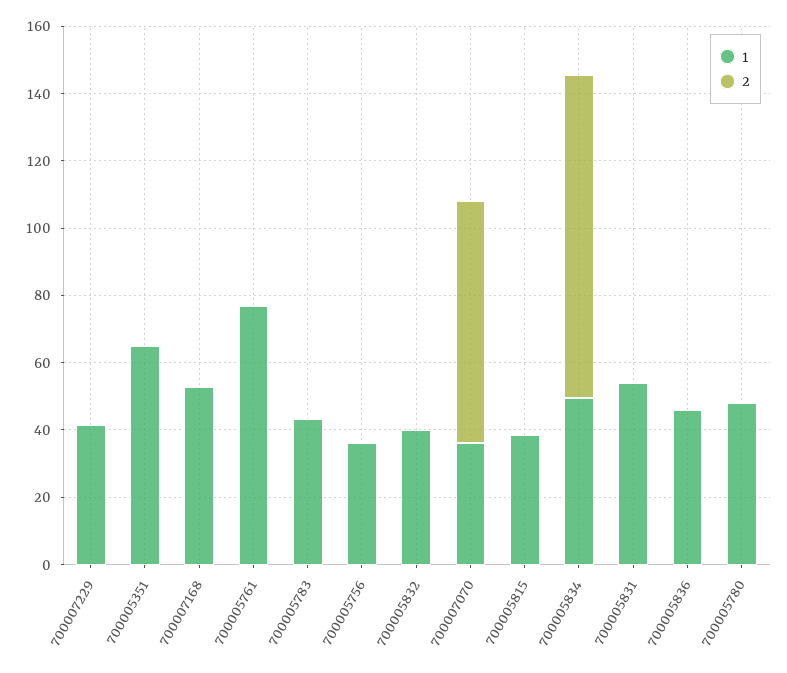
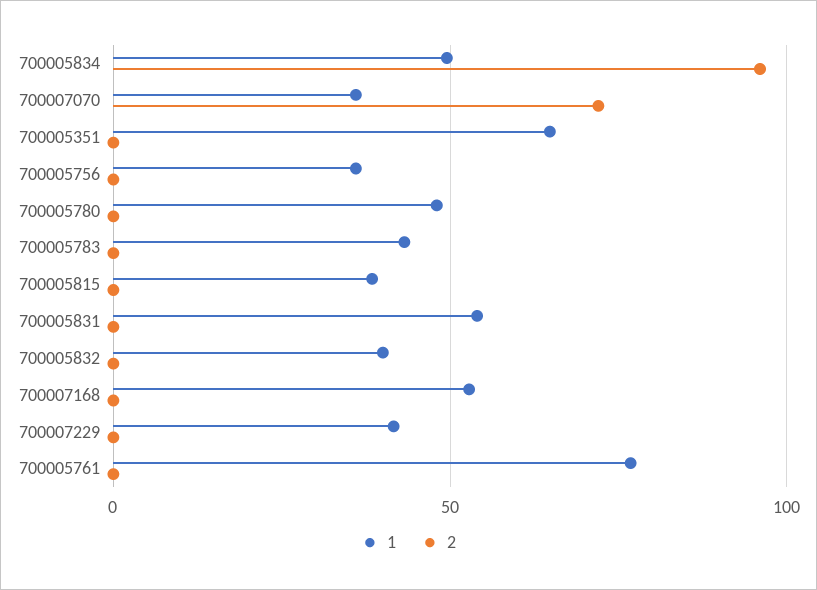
1, 700005836: 45 -> none
2, 700005836: 0 -> none

